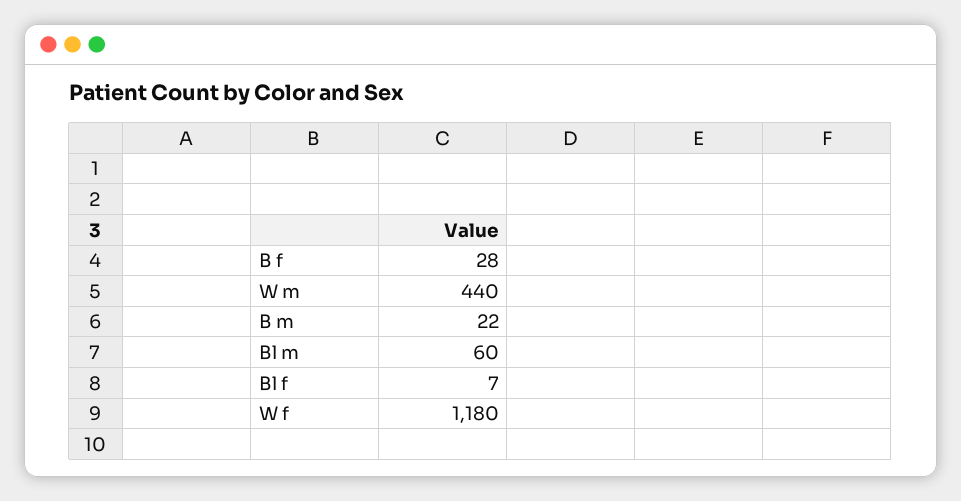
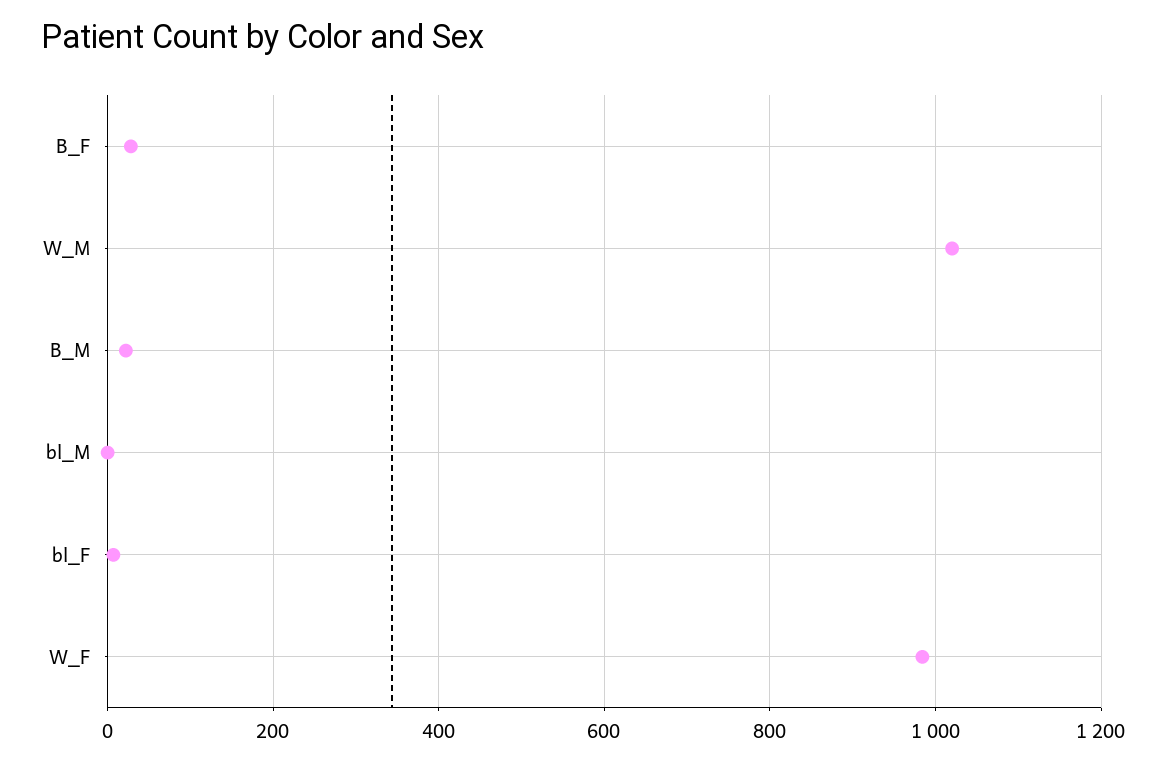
W m: 440 -> 1020
Bl m: 60 -> 0
W f: 1180 -> 980

